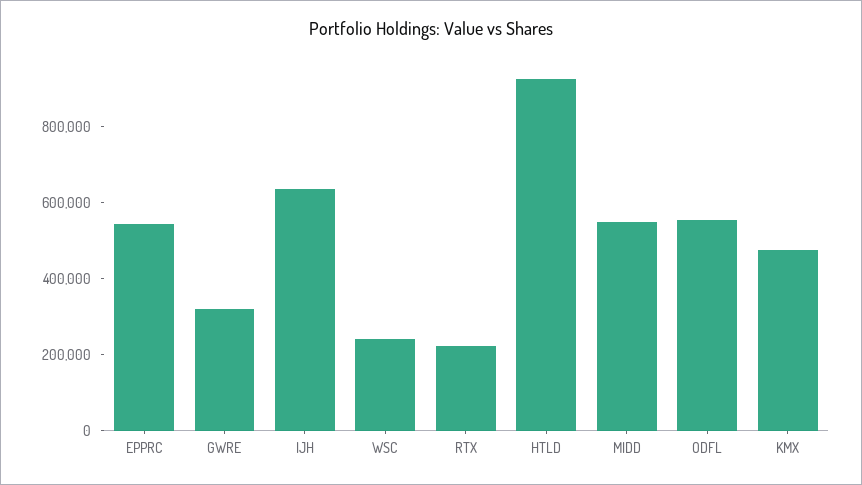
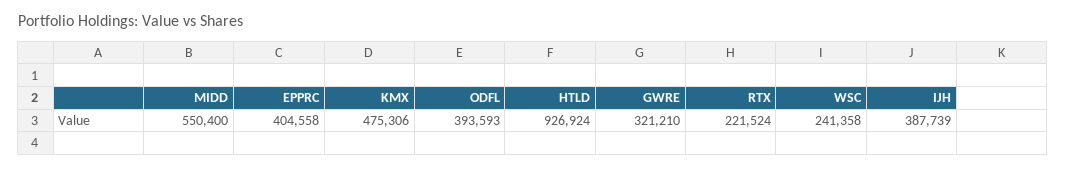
EPPRC: 550000 -> 404558
IJH: 650000 -> 387739
ODFL: 550000 -> 393593

